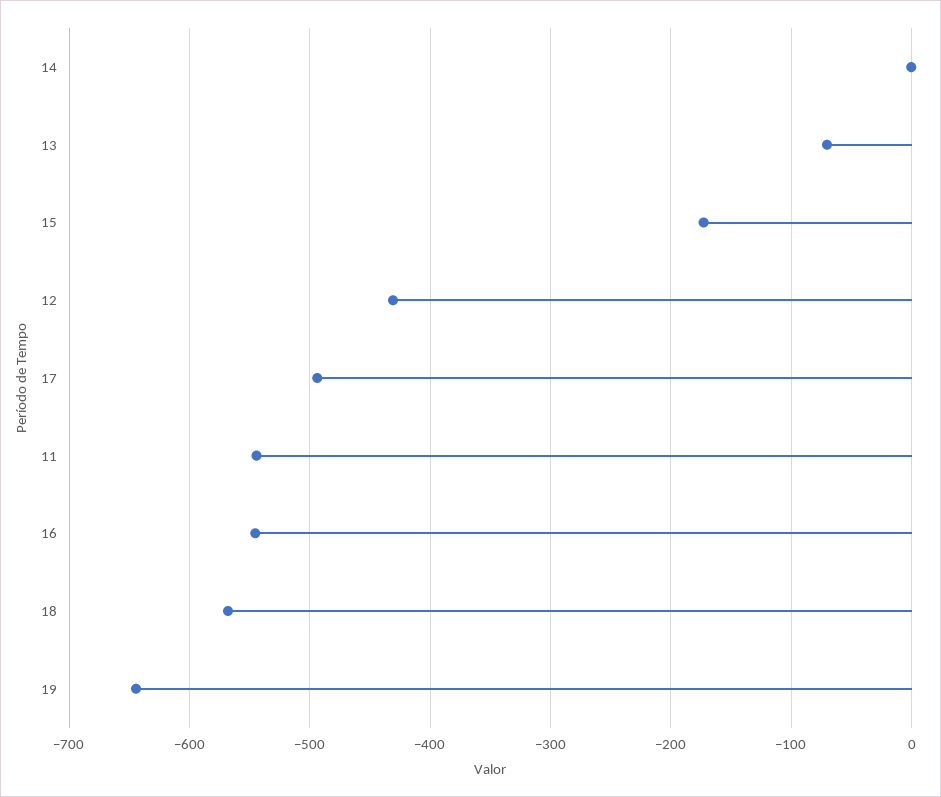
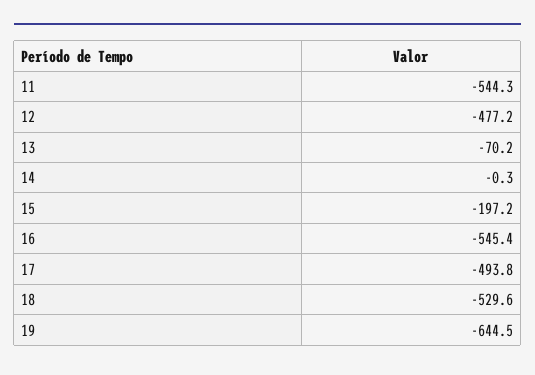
15: -170 -> -197.2
12: -430 -> -477.2
18: -570 -> -529.6

